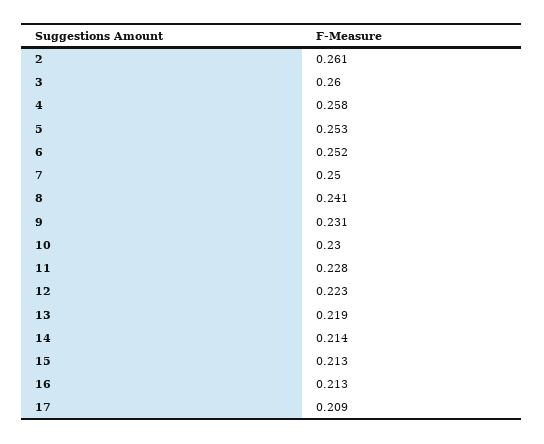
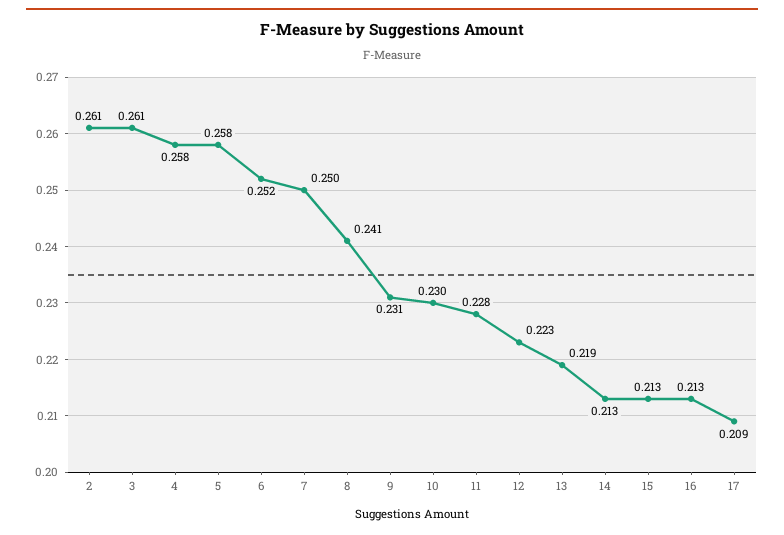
3: 0.26 -> 0.261
5: 0.253 -> 0.258
14: 0.214 -> 0.213

